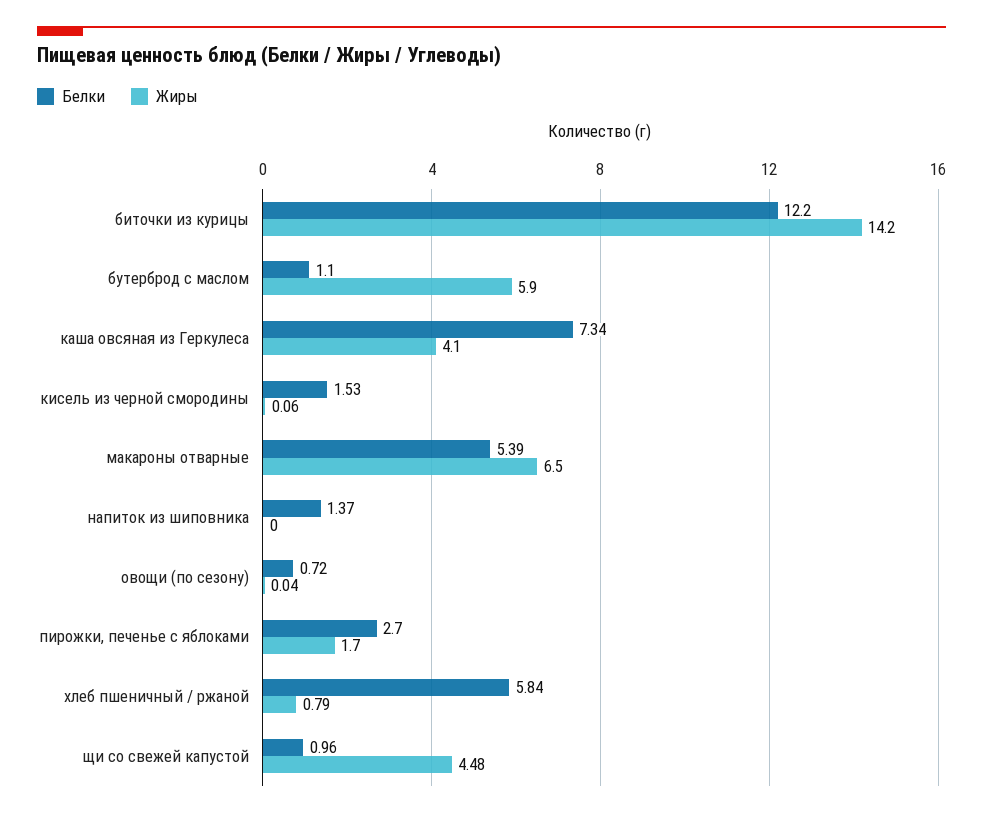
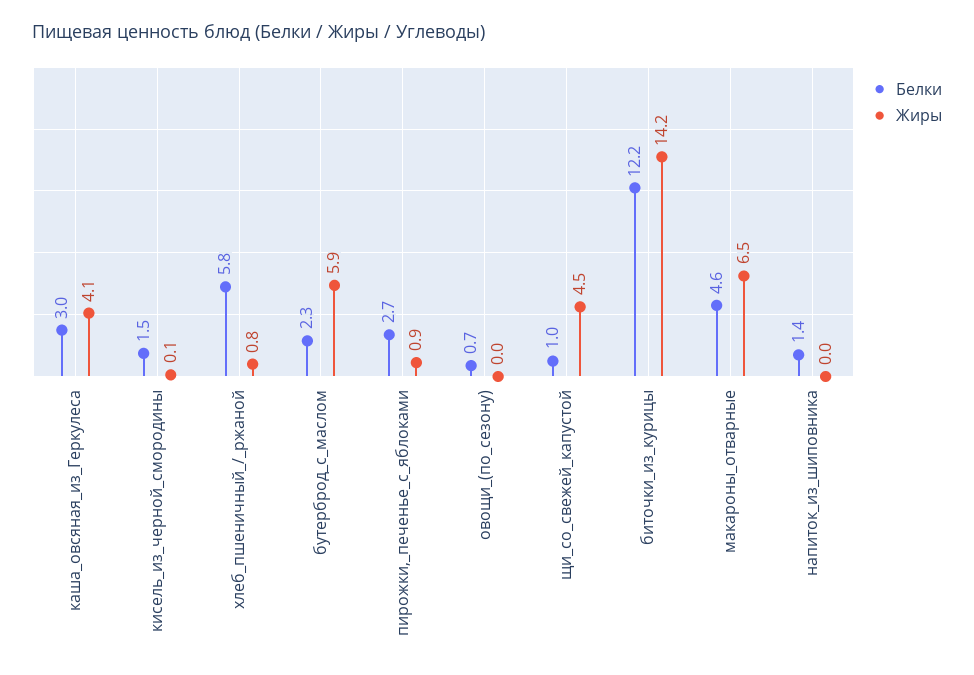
Белки, бутерброд с маслом: 1.1 -> 2.3
Белки, каша овсяная из Геркулеса: 7.34 -> 3
Белки, макароны отварные: 5.39 -> 4.6
Жиры, пирожки, печенье с яблоками: 1.7 -> 0.9

